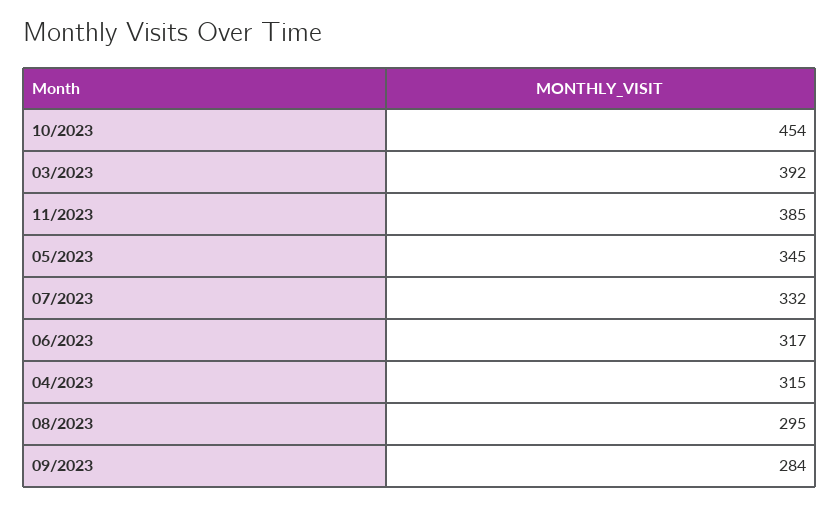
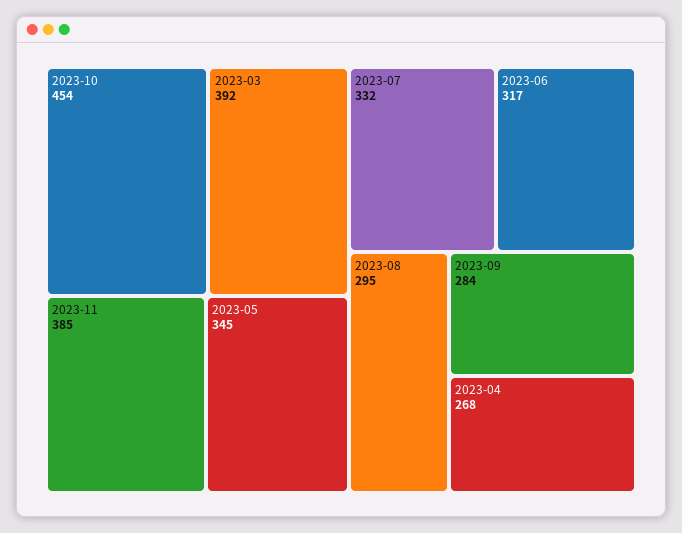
04/2023: 315 -> 268

